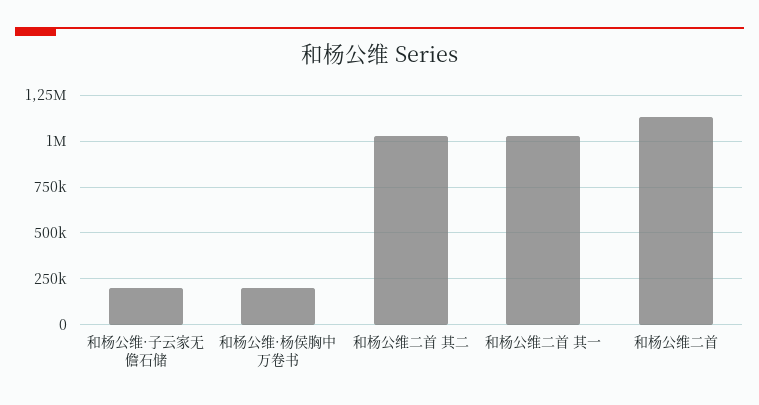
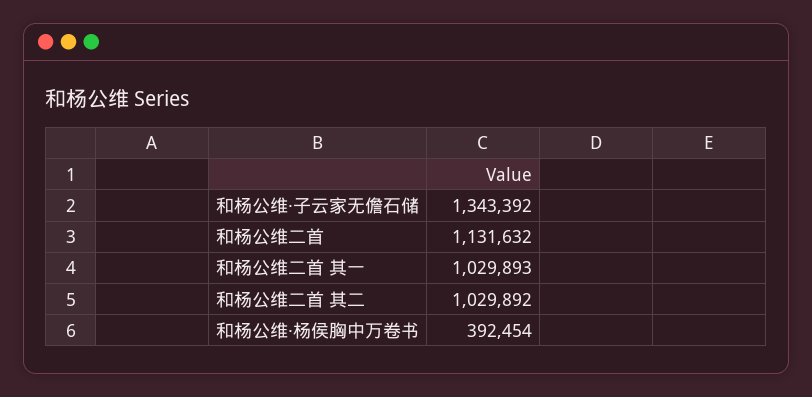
和杨公维·子云家无儋石储: 200000 -> 1343392
和杨公维·杨侯胸中万卷书: 200000 -> 392454

